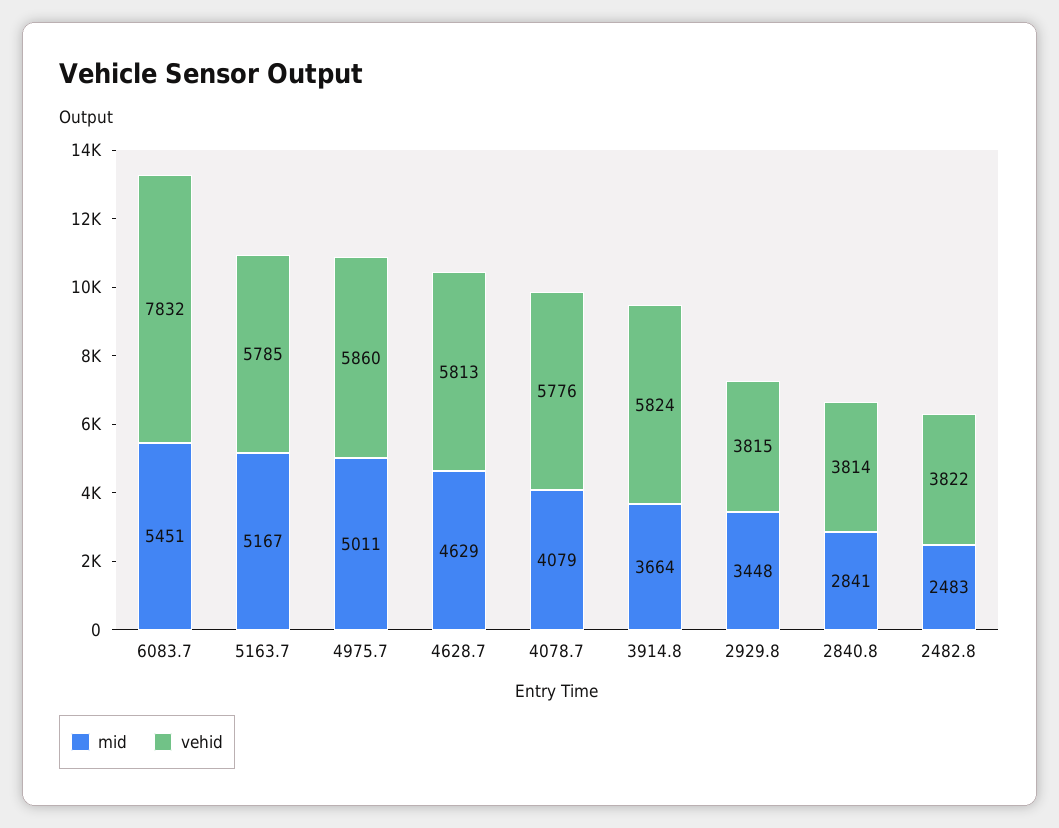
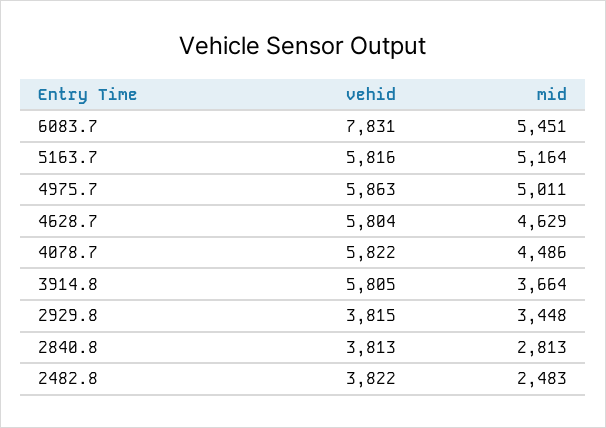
vehid, 6083.7: 7832 -> 7831
mid, 5163.7: 5167 -> 5164
vehid, 5163.7: 5785 -> 5816
vehid, 4975.7: 5860 -> 5863
vehid, 4628.7: 5813 -> 5804
mid, 4078.7: 4079 -> 4486
vehid, 4078.7: 5776 -> 5822
vehid, 3914.8: 5824 -> 5805
mid, 2840.8: 2841 -> 2813
vehid, 2840.8: 3814 -> 3813

